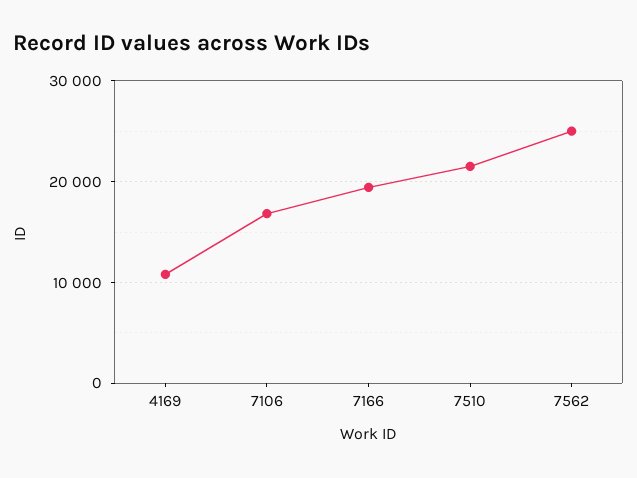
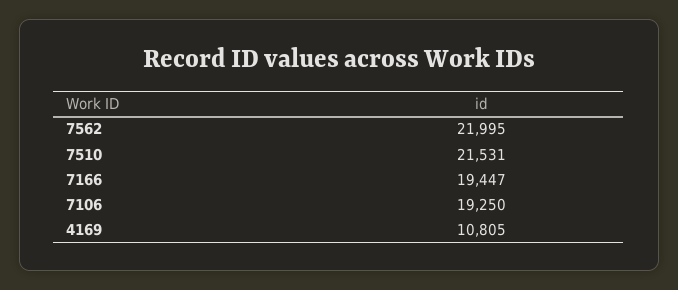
7106: 17000 -> 19250
7562: 25000 -> 21995

